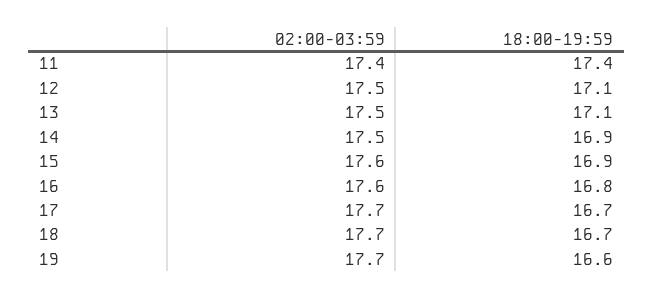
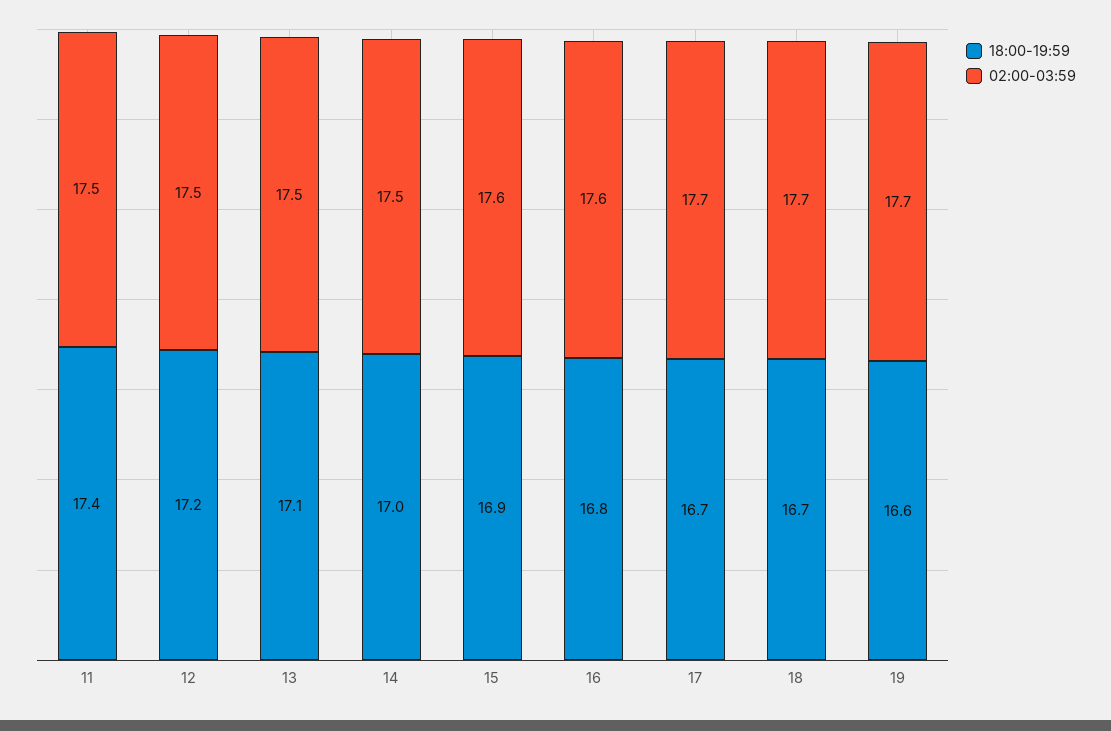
02:00-03:59, 11: 17.4 -> 17.5
18:00-19:59, 12: 17.1 -> 17.2
18:00-19:59, 14: 16.9 -> 17

